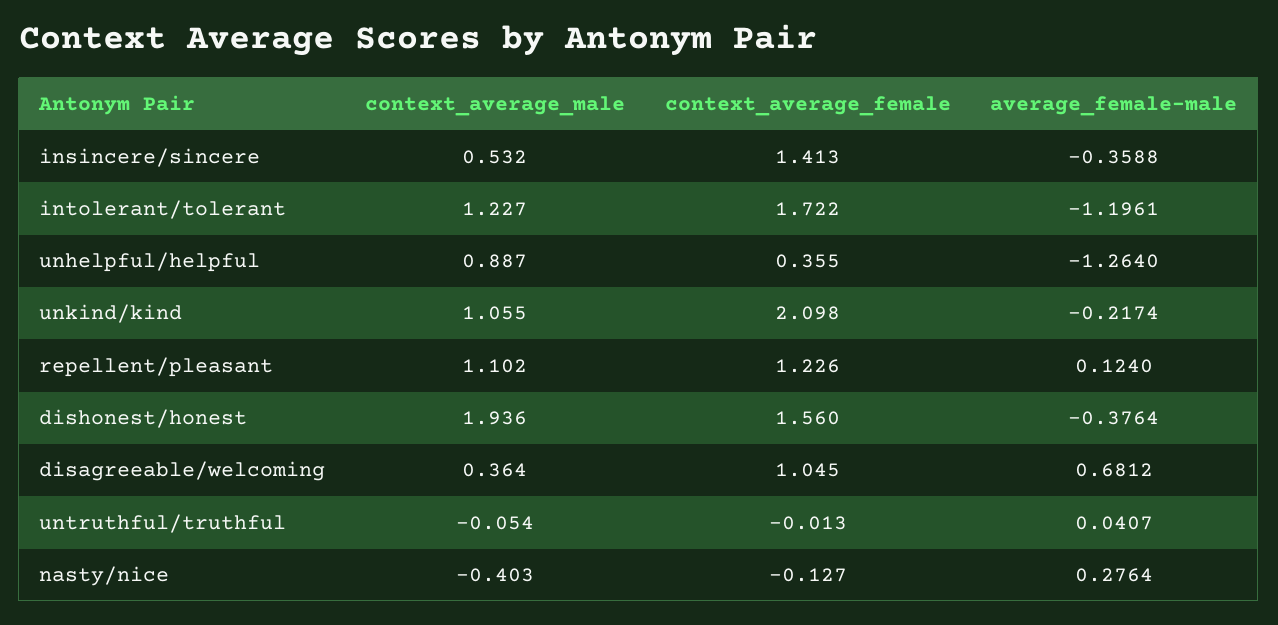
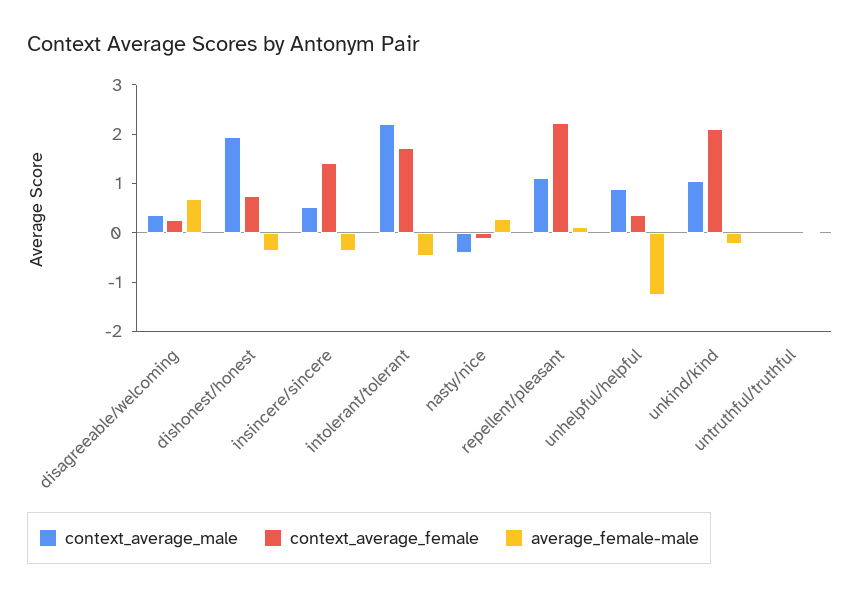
context_average_male, intolerant/tolerant: 1.227 -> 2.2
average_female-male, intolerant/tolerant: -1.1961 -> -0.4
context_average_female, repellent/pleasant: 1.226 -> 2.2
context_average_female, dishonest/honest: 1.56 -> 0.8
context_average_female, disagreeable/welcoming: 1.045 -> 0.2

